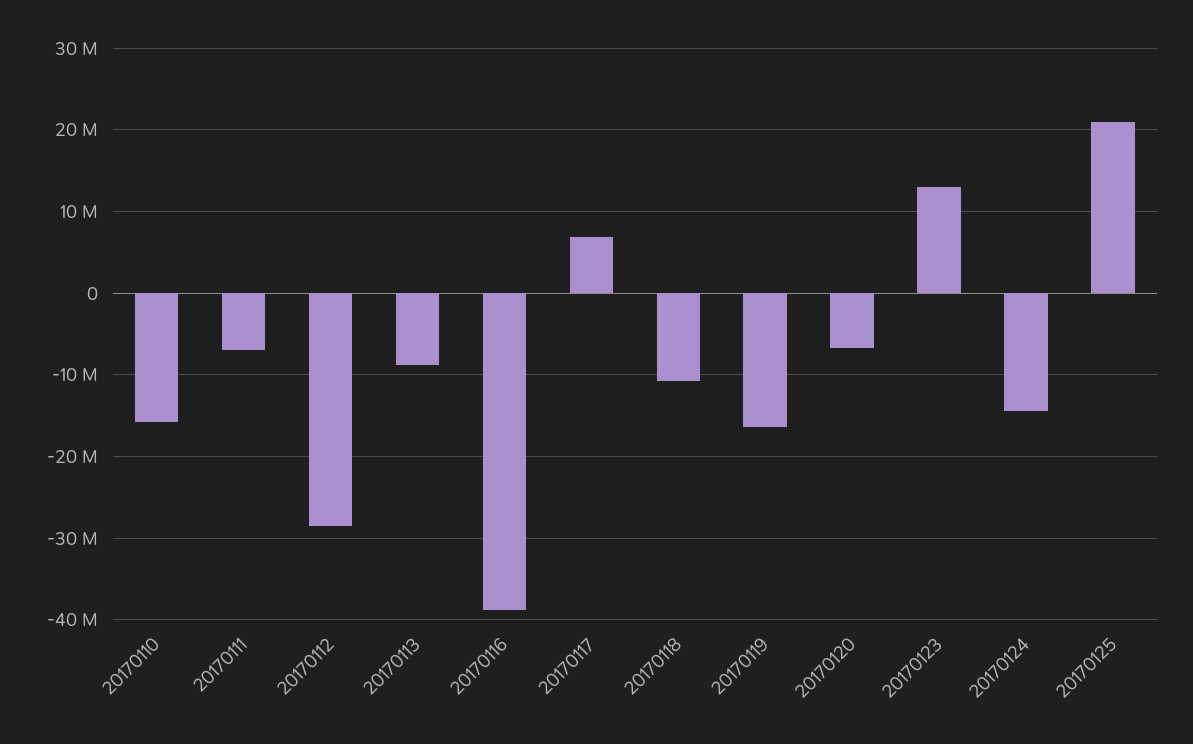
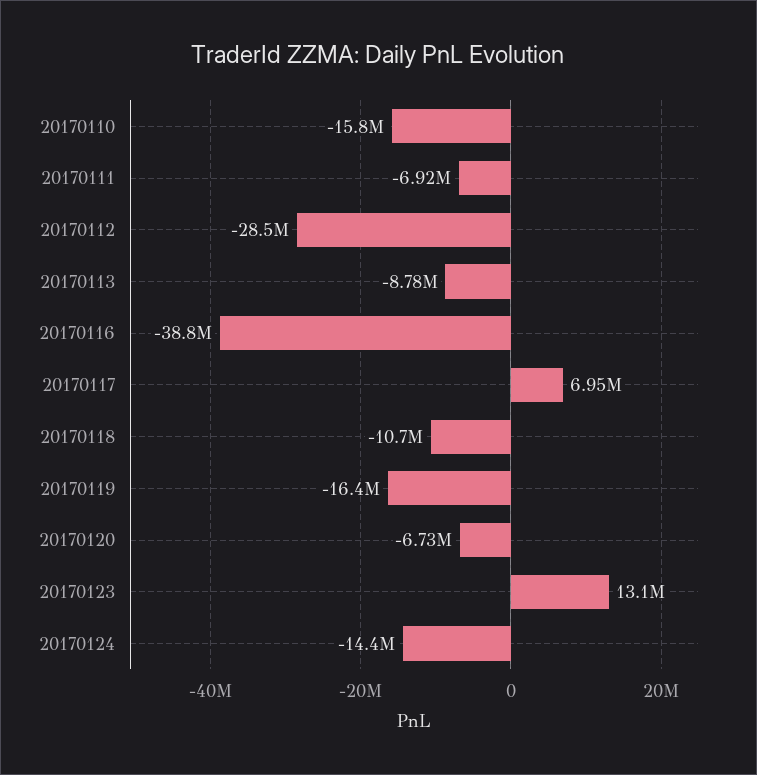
20170125: 21000000 -> none

